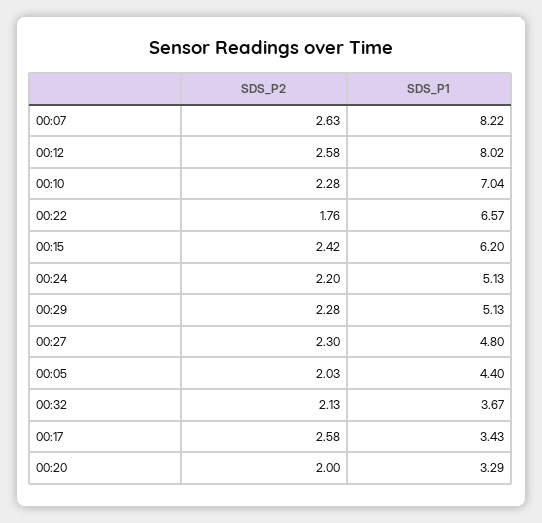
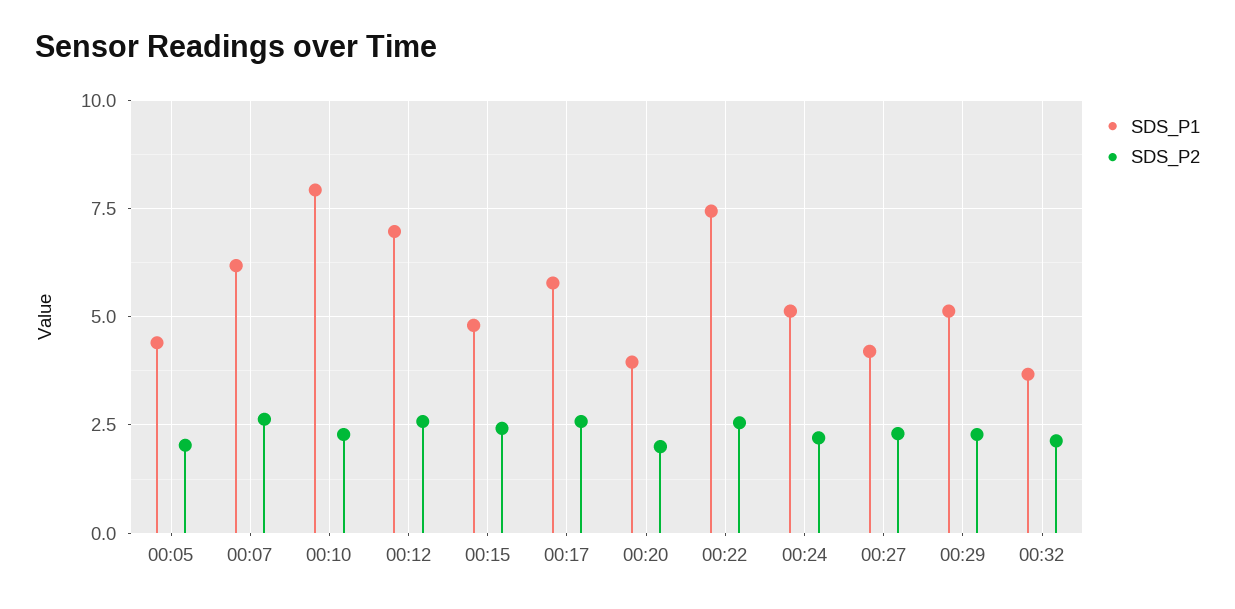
SDS_P1, 00:07: 8.22 -> 6.25
SDS_P1, 00:12: 8.02 -> 7
SDS_P1, 00:10: 7.04 -> 8
SDS_P2, 00:22: 1.76 -> 2.5
SDS_P1, 00:22: 6.57 -> 7.5
SDS_P1, 00:15: 6.2 -> 4.75
SDS_P1, 00:27: 4.8 -> 4.25
SDS_P1, 00:17: 3.43 -> 5.75
SDS_P1, 00:20: 3.29 -> 4

